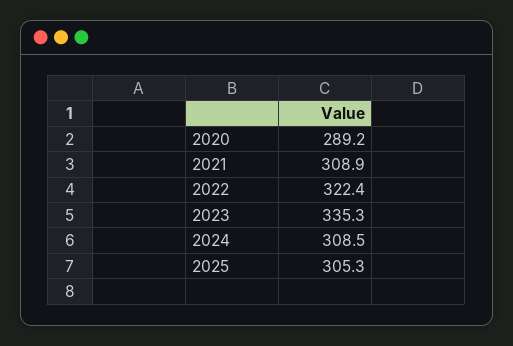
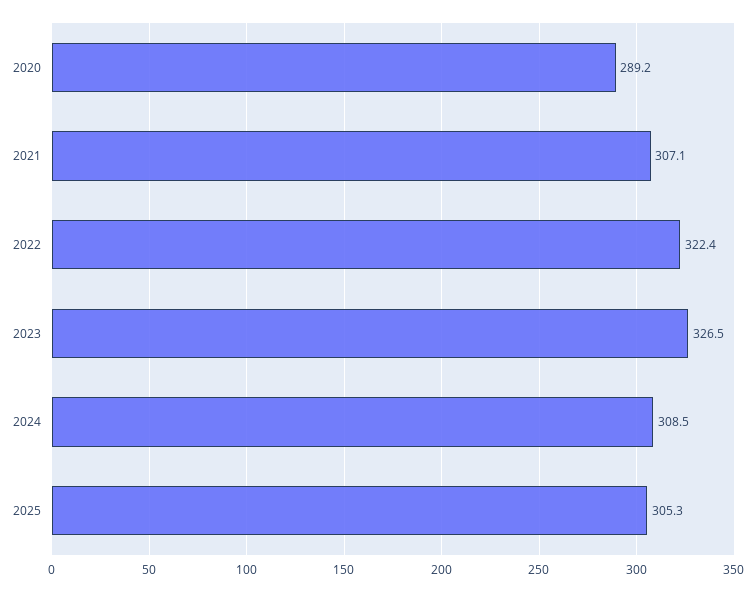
2021: 308.9 -> 307.1
2023: 335.3 -> 326.5

